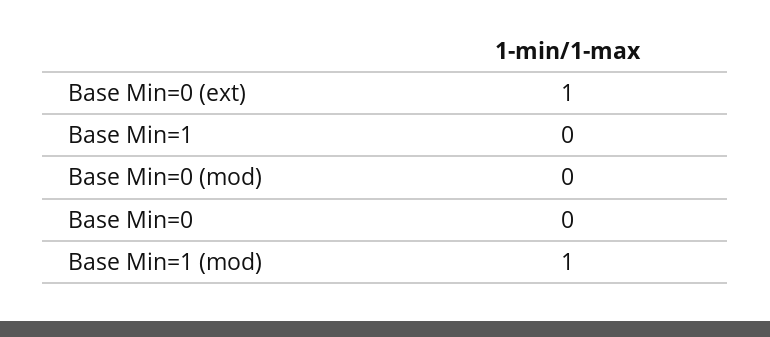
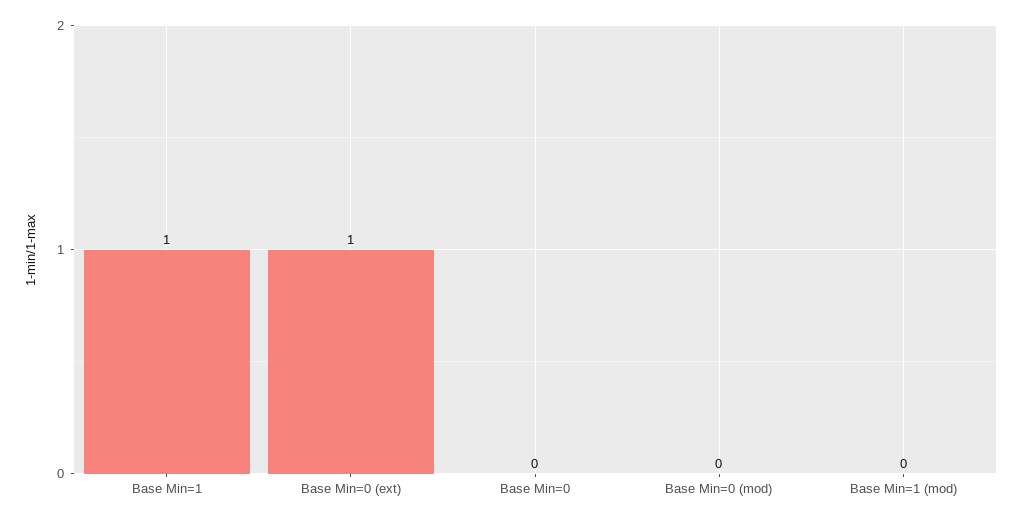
Base Min=1: 0 -> 1
Base Min=1 (mod): 1 -> 0

